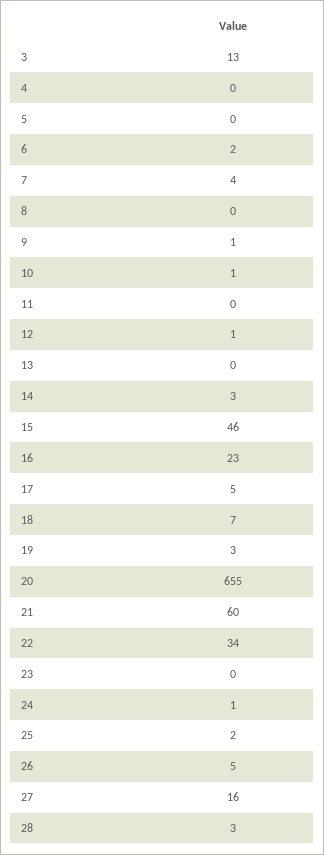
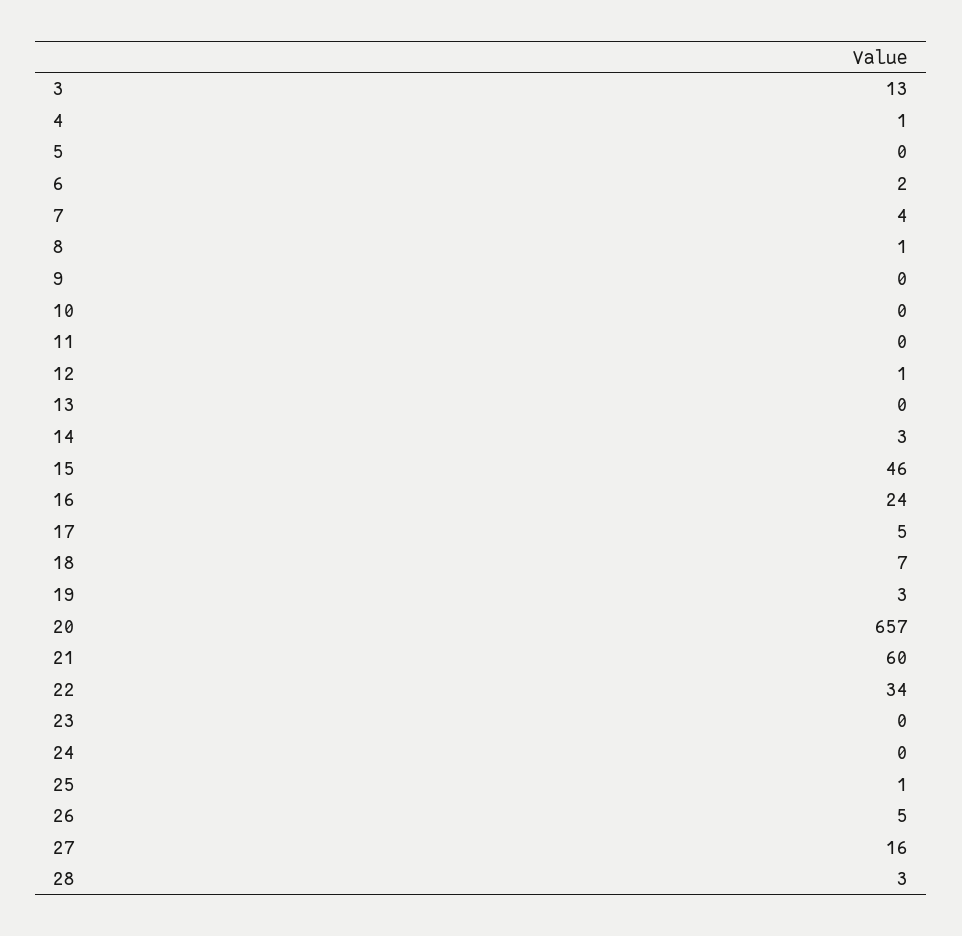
4: 0 -> 1
8: 0 -> 1
9: 1 -> 0
10: 1 -> 0
16: 23 -> 24
20: 655 -> 657
24: 1 -> 0
25: 2 -> 1

